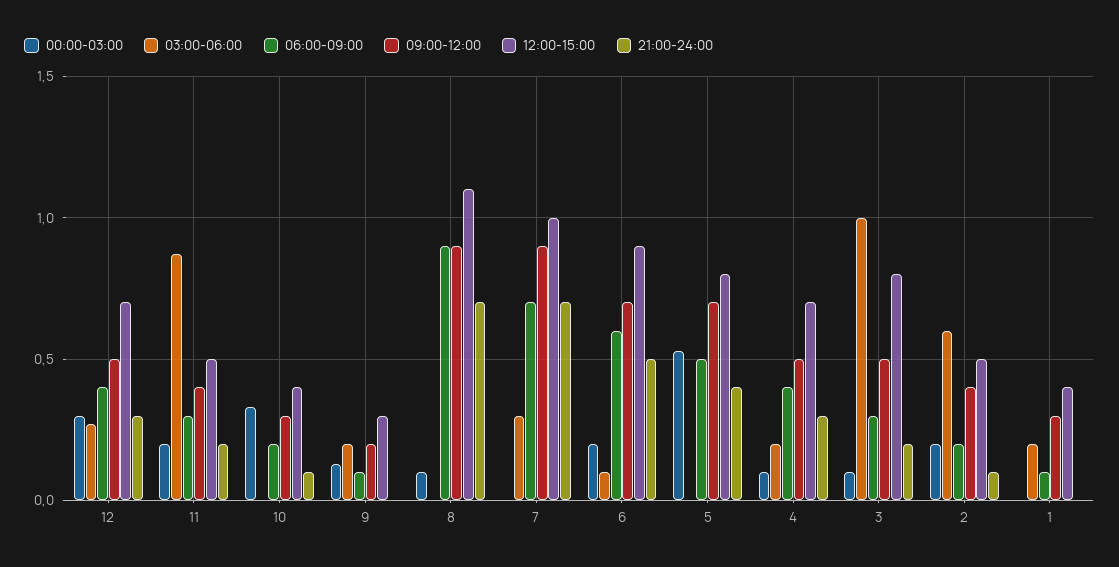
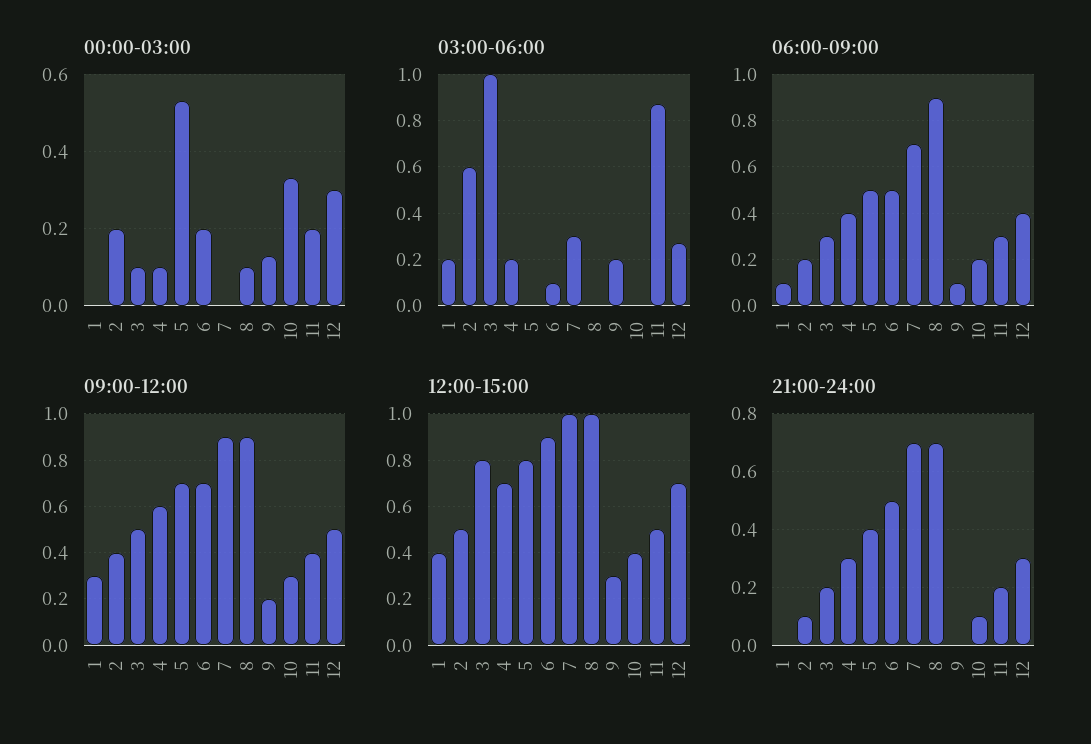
12:00-15:00, 8: 1.1 -> 1
06:00-09:00, 6: 0.6 -> 0.5
09:00-12:00, 4: 0.5 -> 0.6

